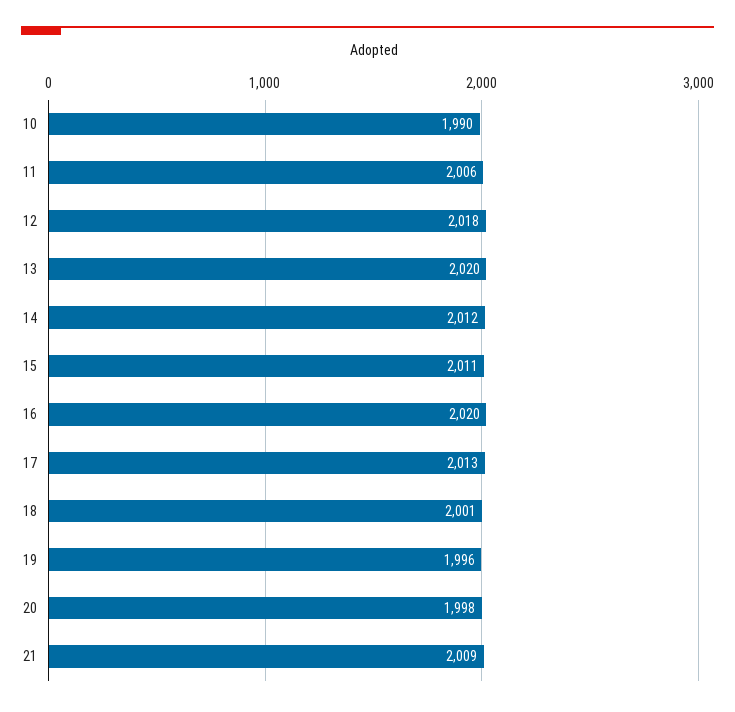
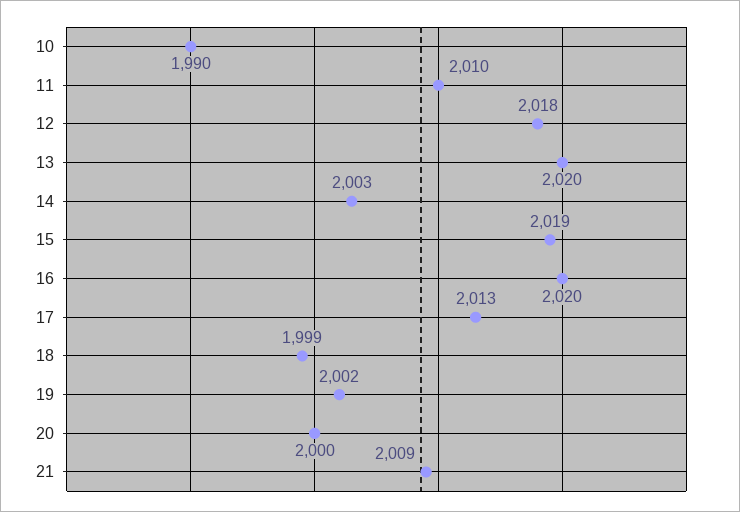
11: 2006 -> 2010
14: 2012 -> 2003
15: 2011 -> 2019
18: 2001 -> 1999
19: 1996 -> 2002
20: 1998 -> 2000

